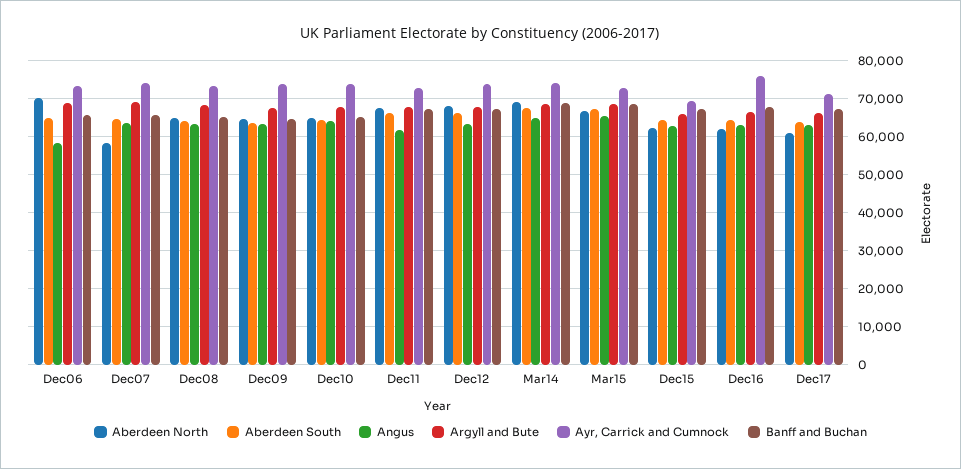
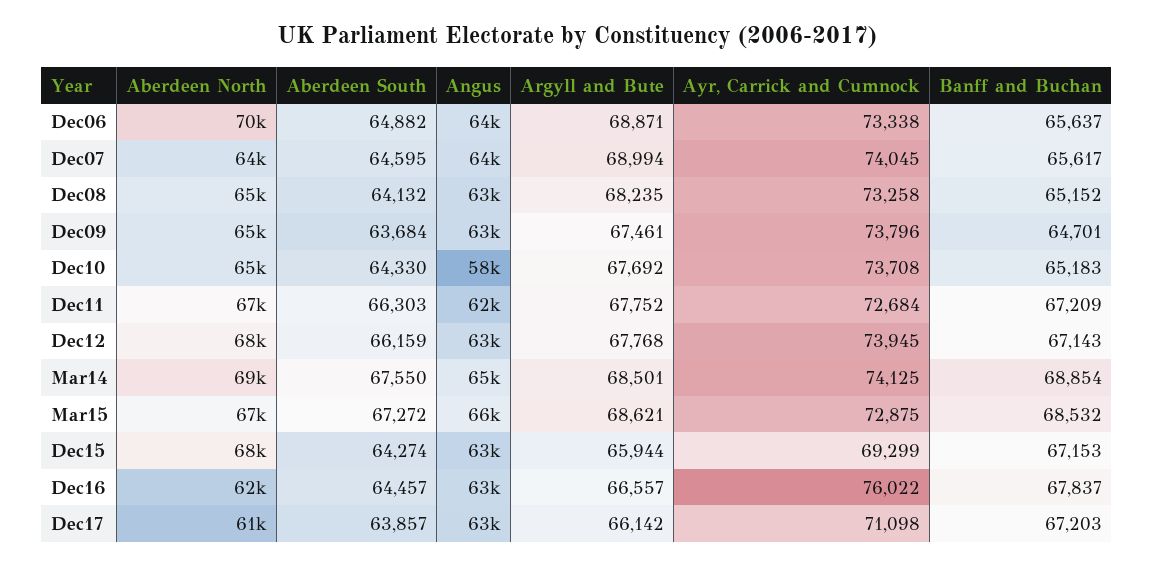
Angus, Dec06: 58000 -> 64000
Aberdeen North, Dec07: 58000 -> 64000
Angus, Dec10: 64000 -> 58000
Aberdeen North, Dec15: 62000 -> 68000

